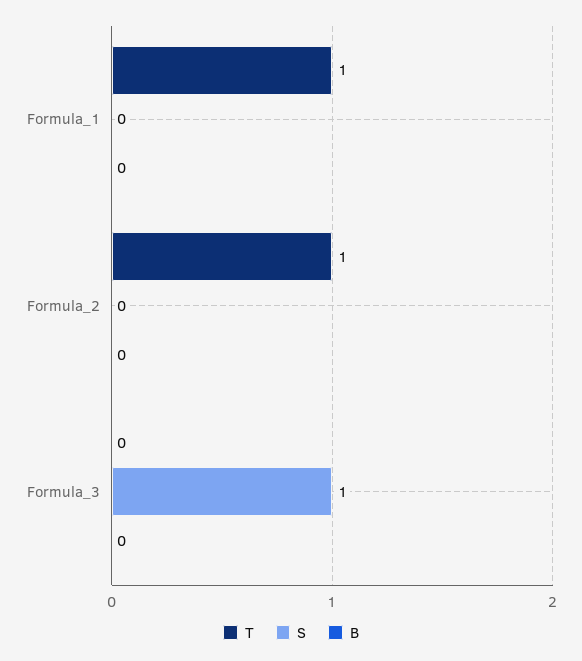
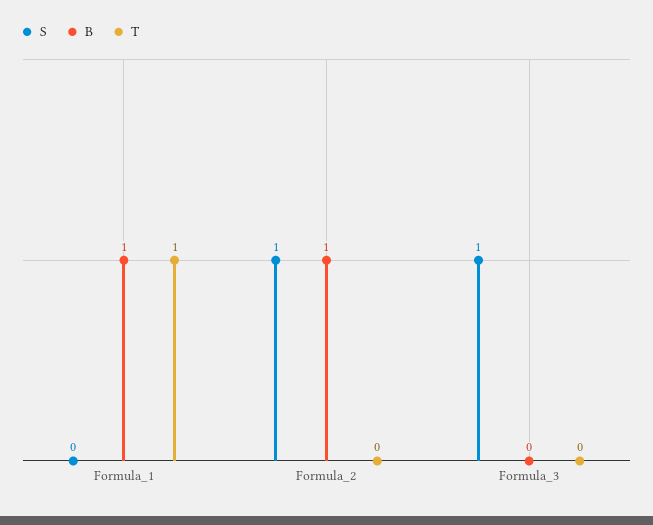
B, Formula_1: 0 -> 1
T, Formula_2: 1 -> 0
S, Formula_2: 0 -> 1
B, Formula_2: 0 -> 1

